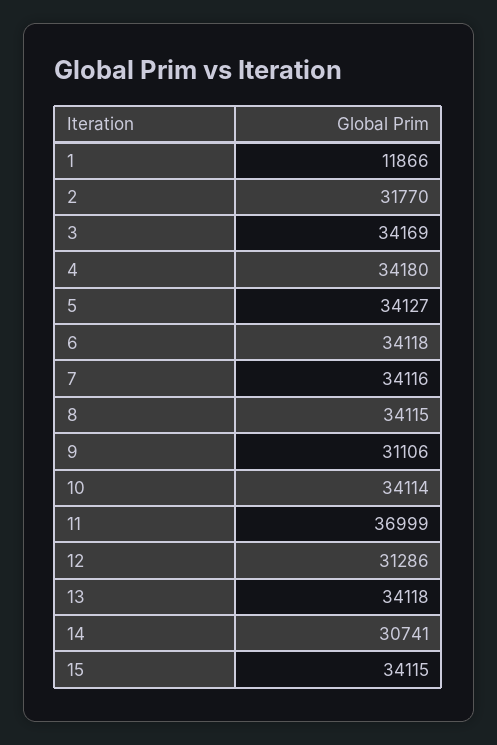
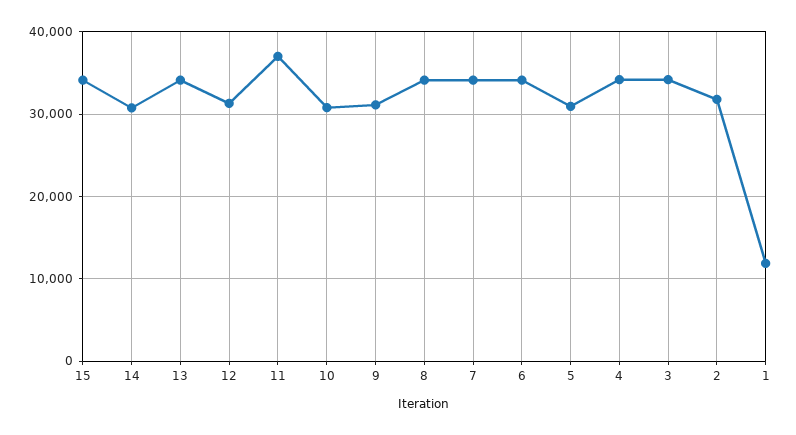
5: 34127 -> 31000
10: 34114 -> 31000

